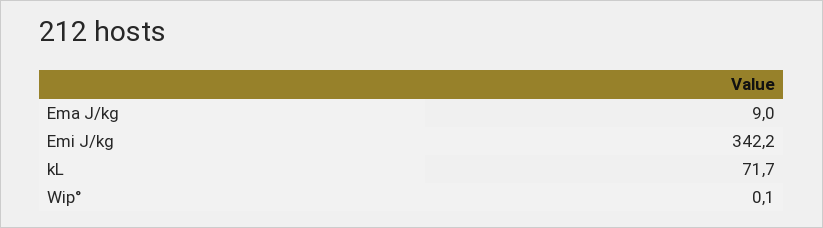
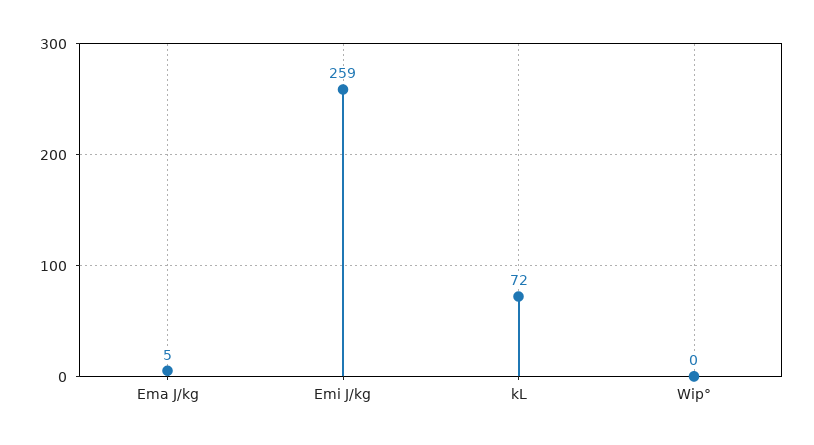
Ema J/kg: 9 -> 5
Emi J/kg: 342.2 -> 259

